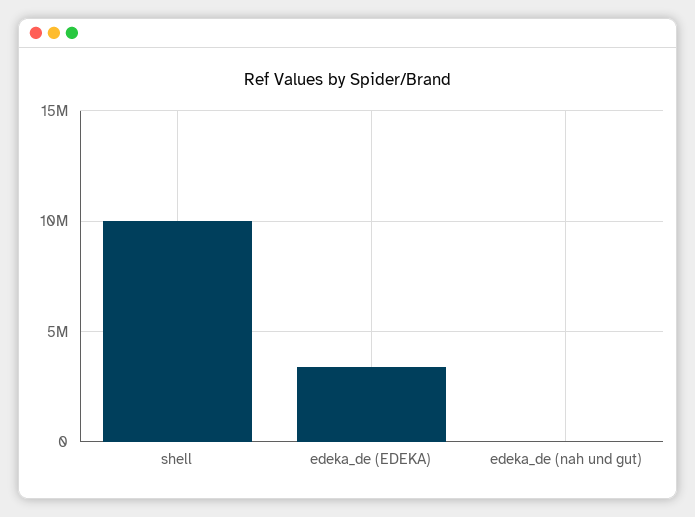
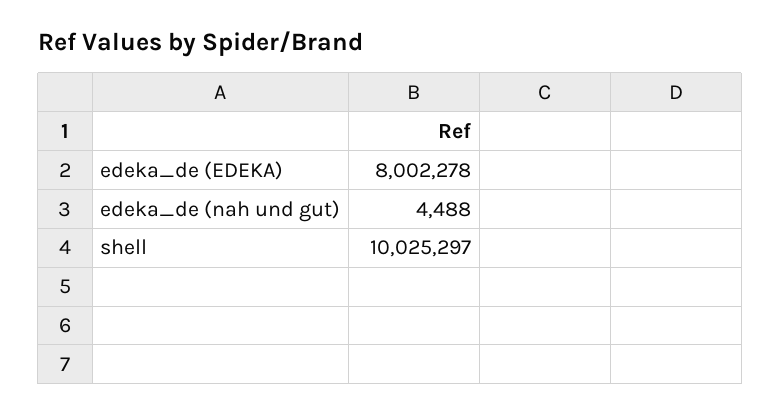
edeka_de (EDEKA): 3500000 -> 8002278

